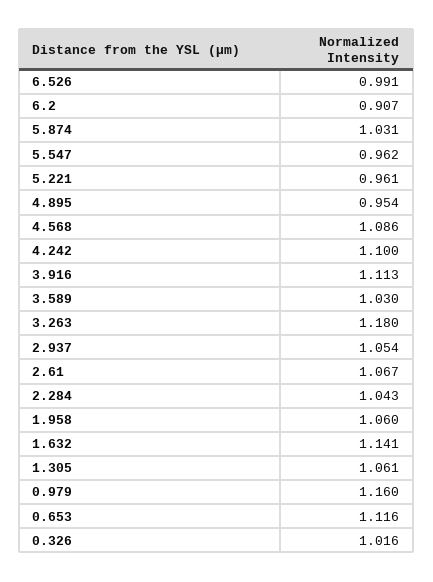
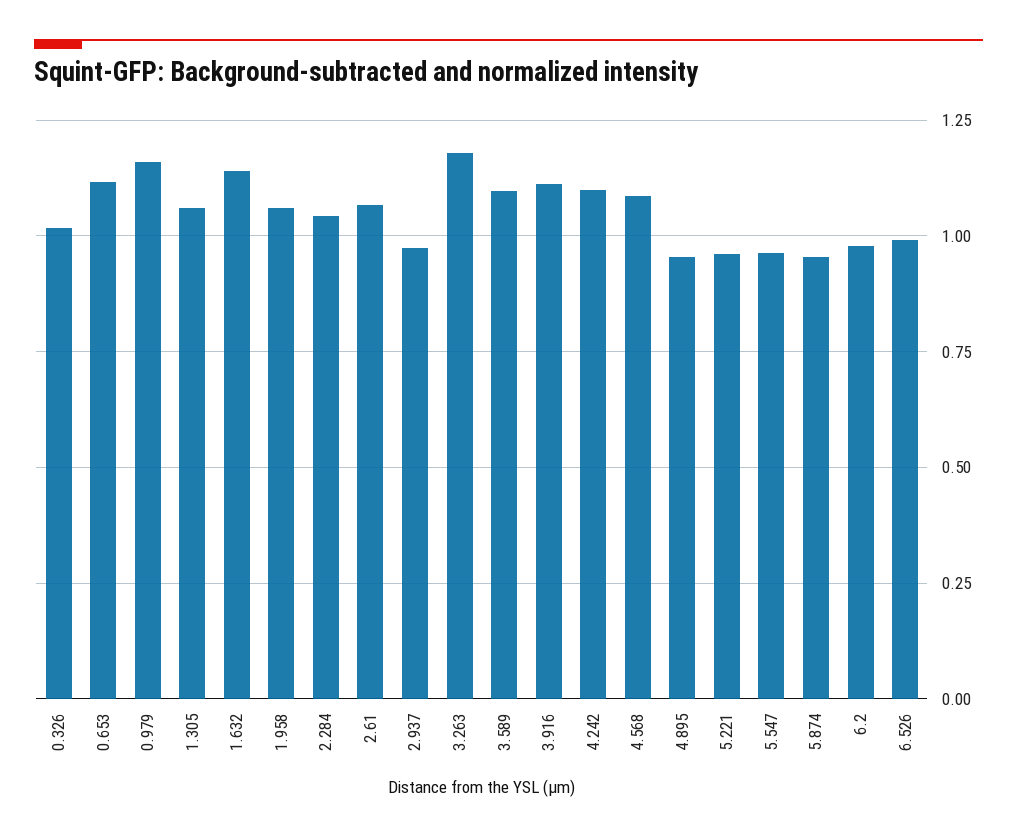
6.2: 0.907 -> 0.975
5.874: 1.031 -> 0.95
3.589: 1.03 -> 1.1
2.937: 1.054 -> 0.975

